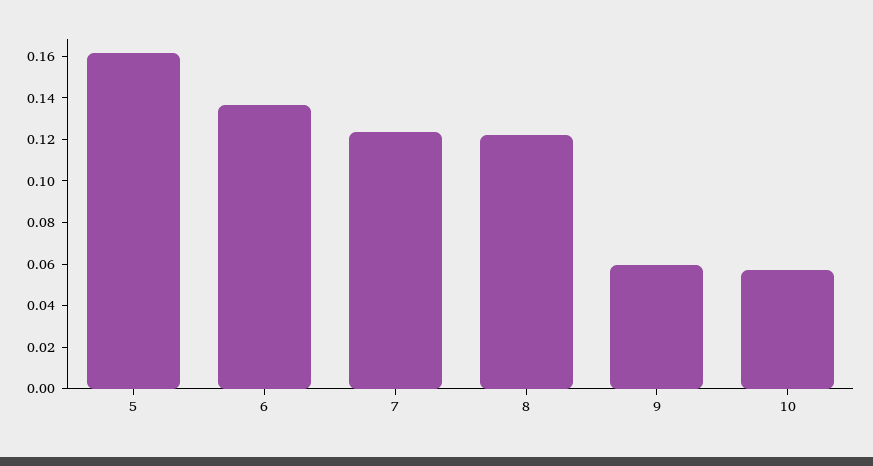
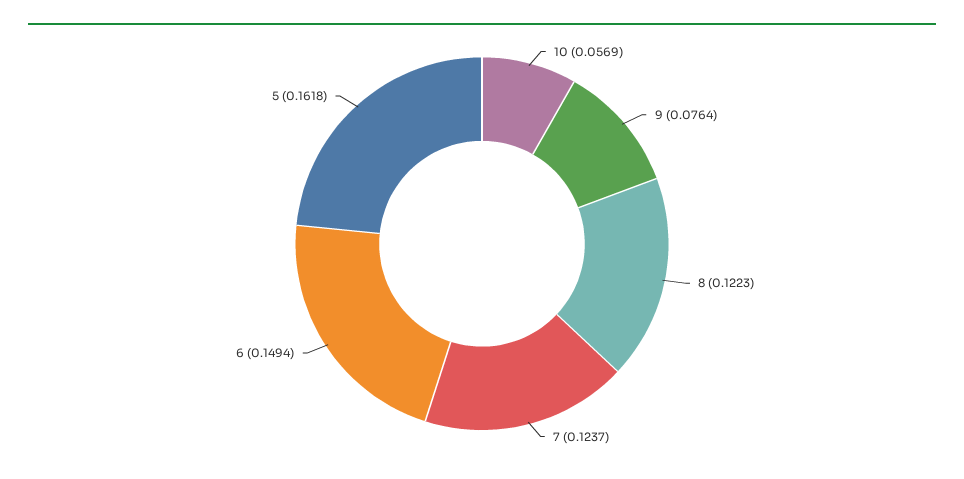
6: 0.135 -> 0.1494
9: 0.06 -> 0.0764

